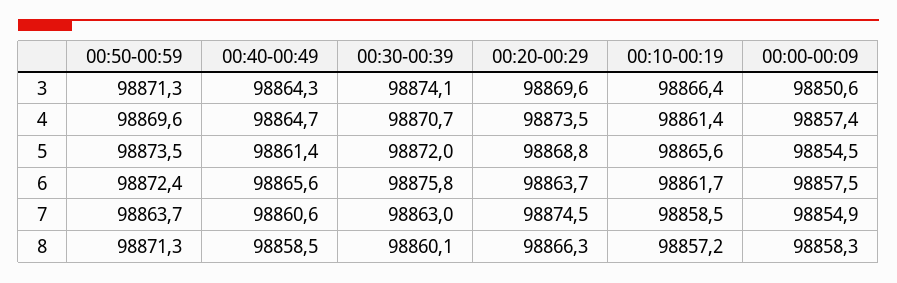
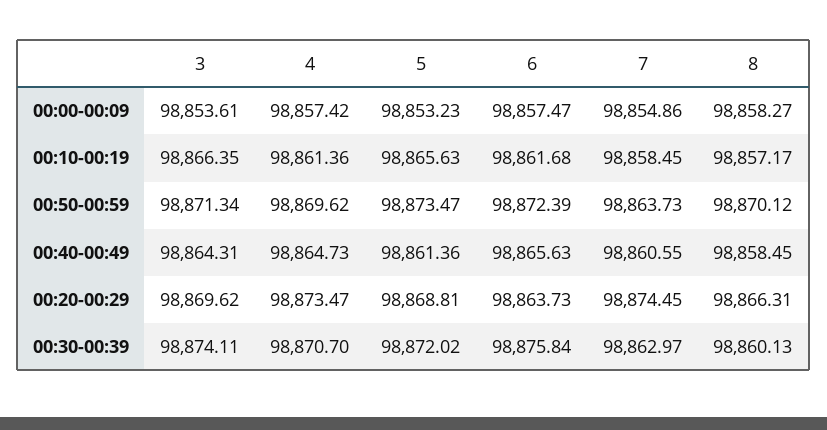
00:00-00:09, 3: 98850.6 -> 98853.61
00:00-00:09, 5: 98854.5 -> 98853.23
00:50-00:59, 8: 98871.3 -> 98870.12

